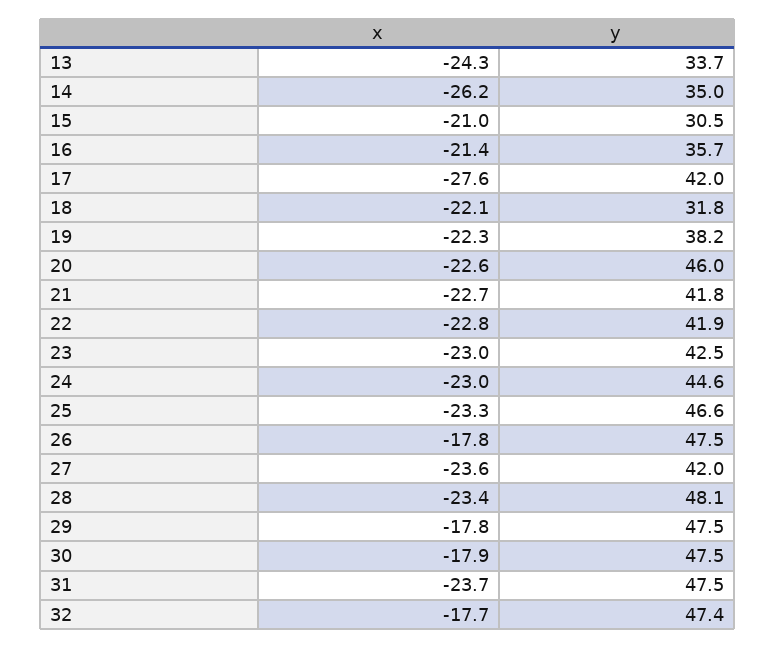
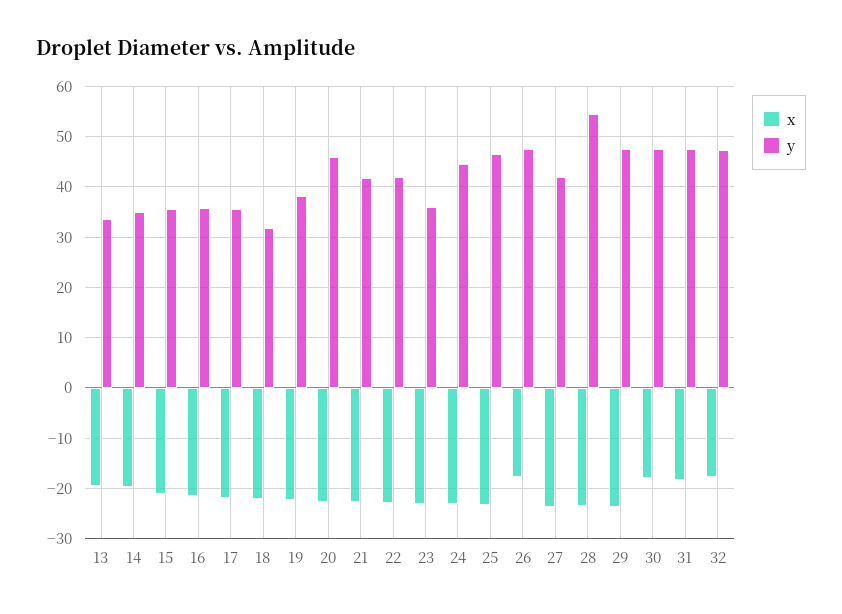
x, 13: -24.3 -> -20
x, 14: -26.2 -> -20
y, 15: 30.5 -> 36
x, 17: -27.6 -> -22
y, 17: 42 -> 36
y, 23: 42.5 -> 36
y, 28: 48.1 -> 54
x, 29: -17.8 -> -24
x, 31: -23.7 -> -18

